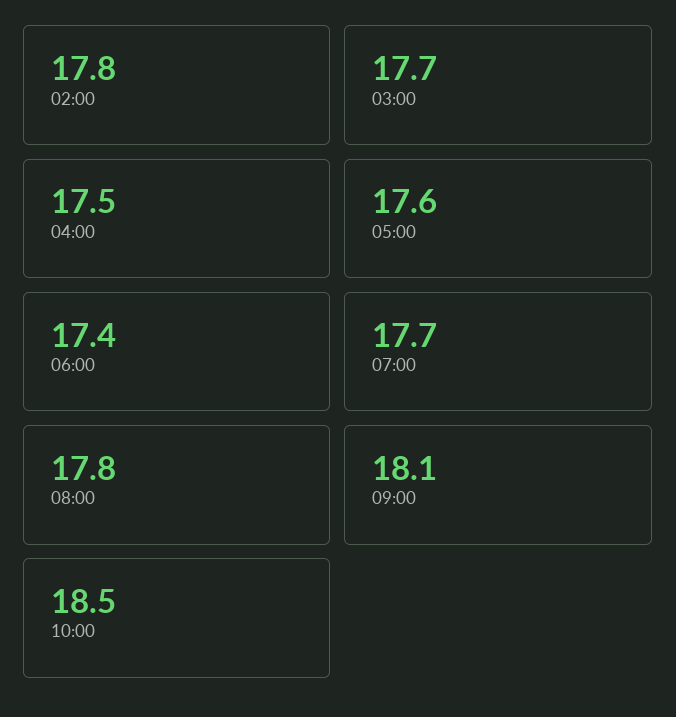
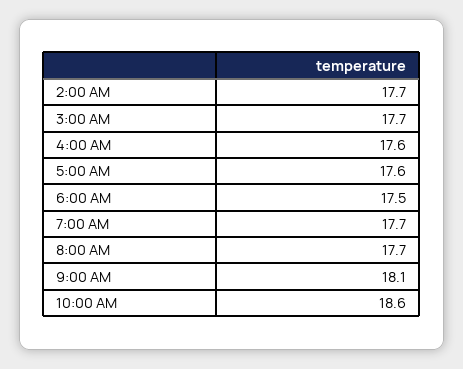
02:00: 17.8 -> 17.7
04:00: 17.5 -> 17.6
06:00: 17.4 -> 17.5
08:00: 17.8 -> 17.7
10:00: 18.5 -> 18.6

